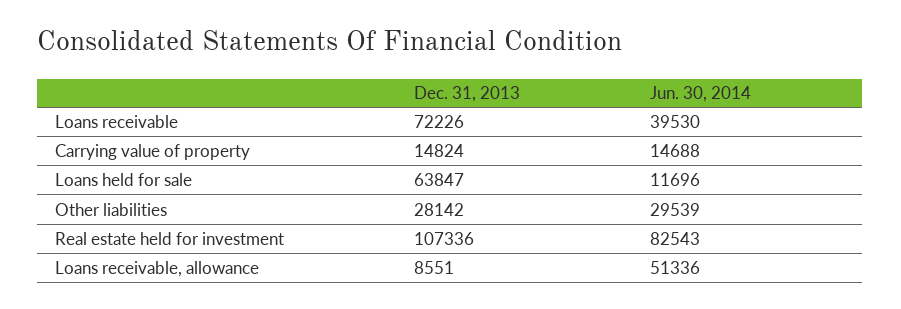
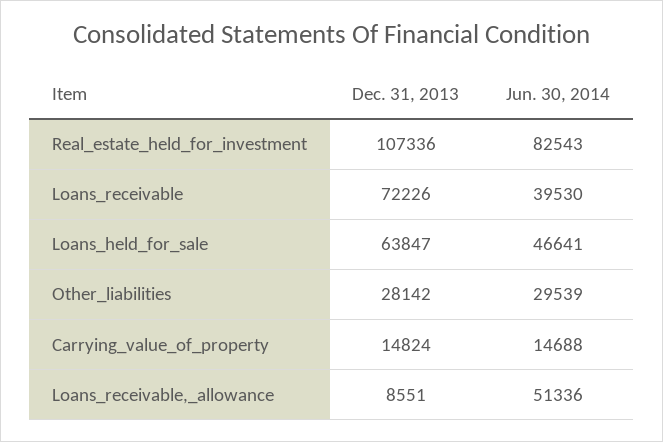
Jun. 30, 2014, Loans held for sale: 11696 -> 46641

